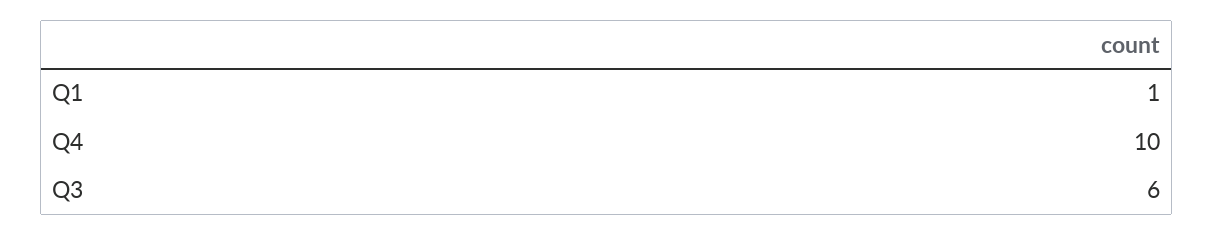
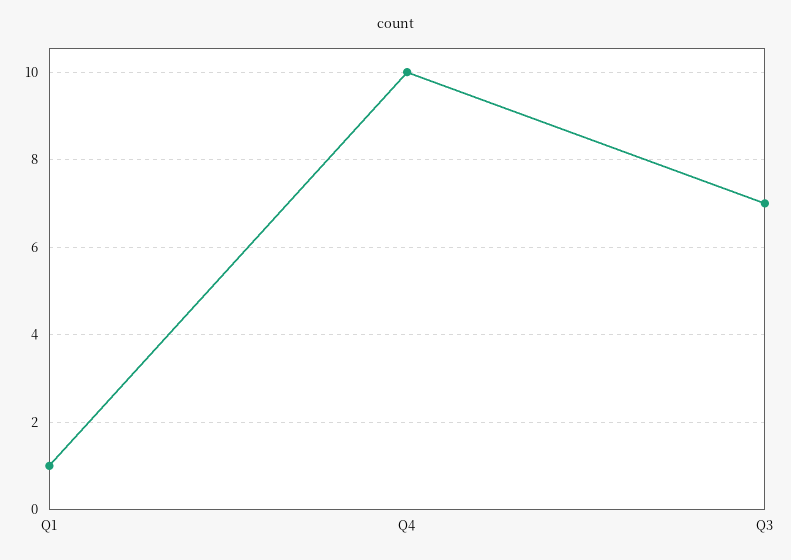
Q3: 6 -> 7

